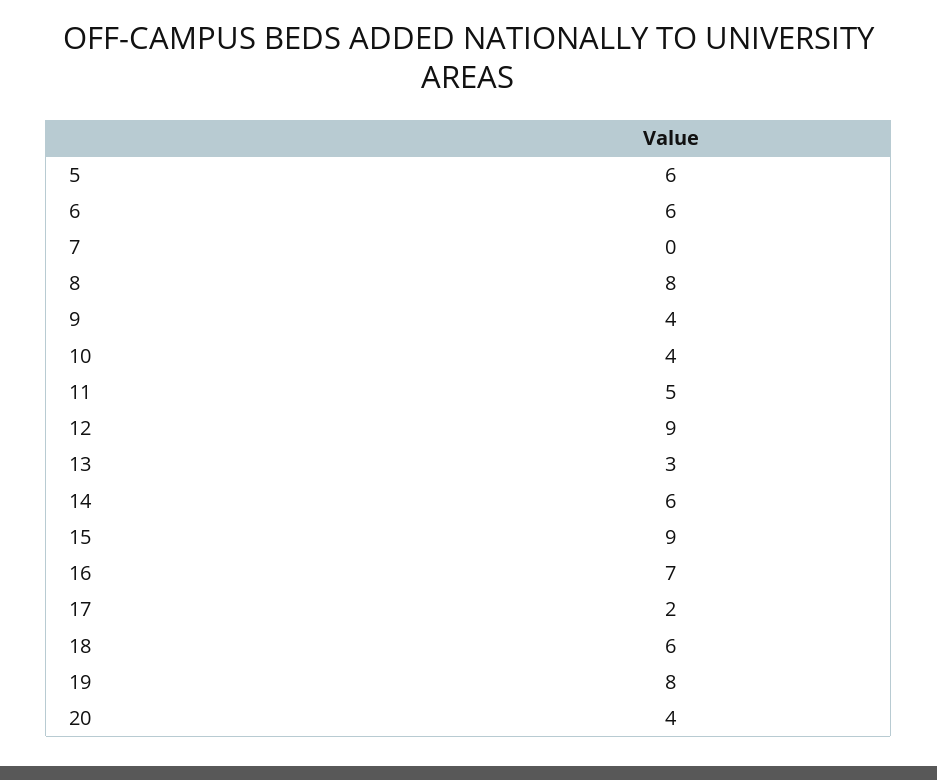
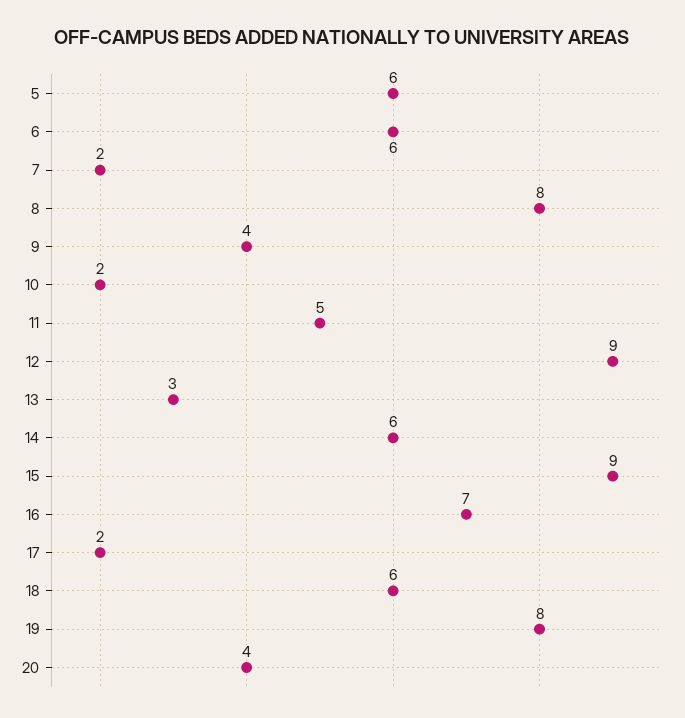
7: 0 -> 2
10: 4 -> 2

